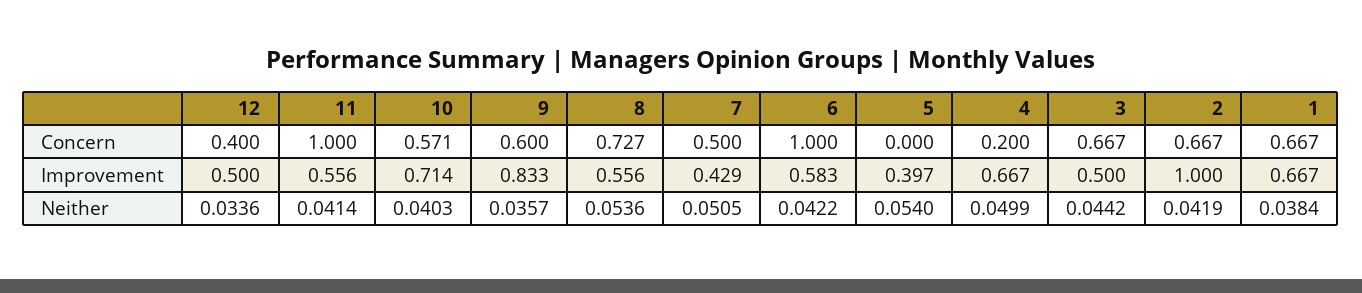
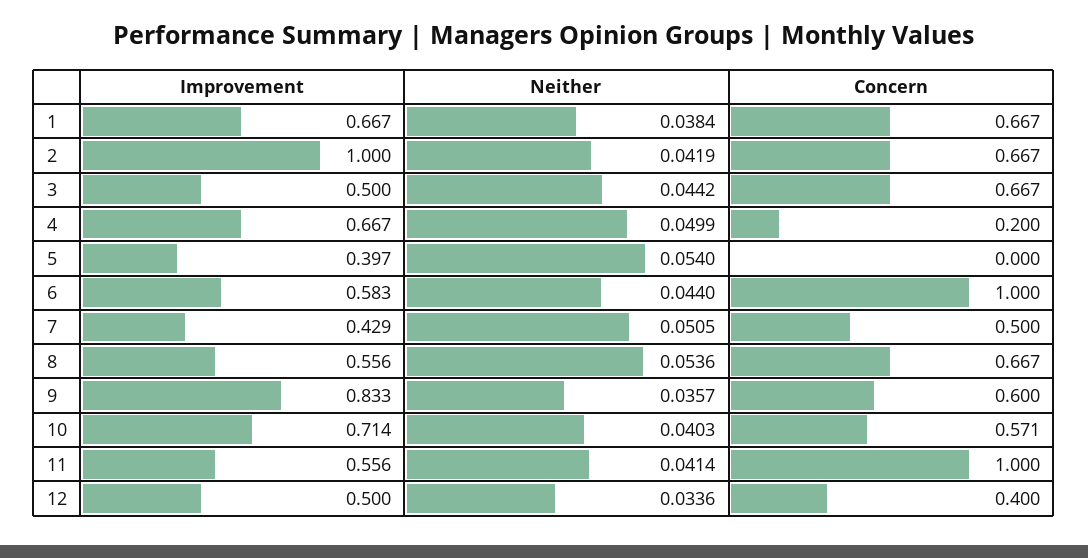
8, Concern: 0.727 -> 0.667
6, Neither: 0.0422 -> 0.044

